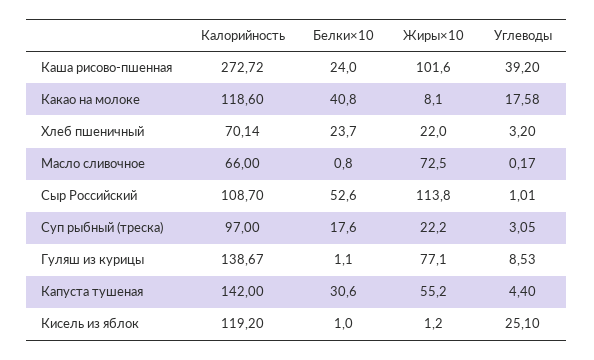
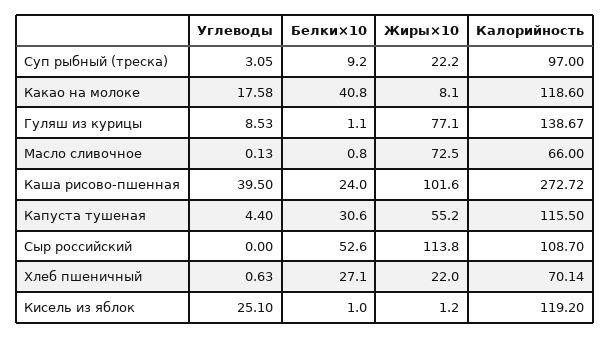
Углеводы, Каша рисово-пшенная: 39.2 -> 39.5
Белки×10, Хлеб пшеничный: 23.7 -> 27.1
Углеводы, Хлеб пшеничный: 3.2 -> 0.63
Углеводы, Масло сливочное: 0.17 -> 0.13
Углеводы, Сыр Российский: 1.01 -> 0
Белки×10, Суп рыбный (треска): 17.6 -> 9.2
Калорийность, Капуста тушеная: 142 -> 115.5

